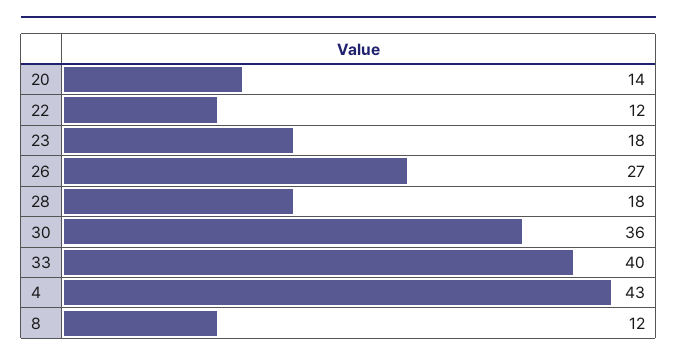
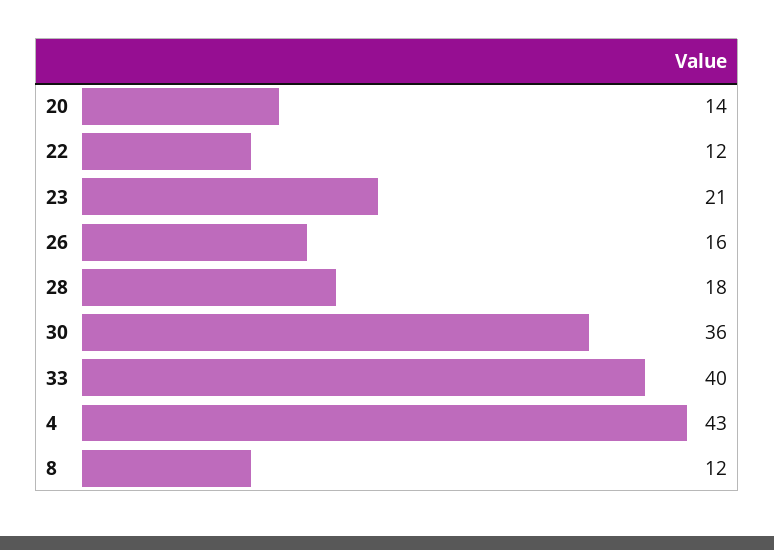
23: 18 -> 21
26: 27 -> 16

